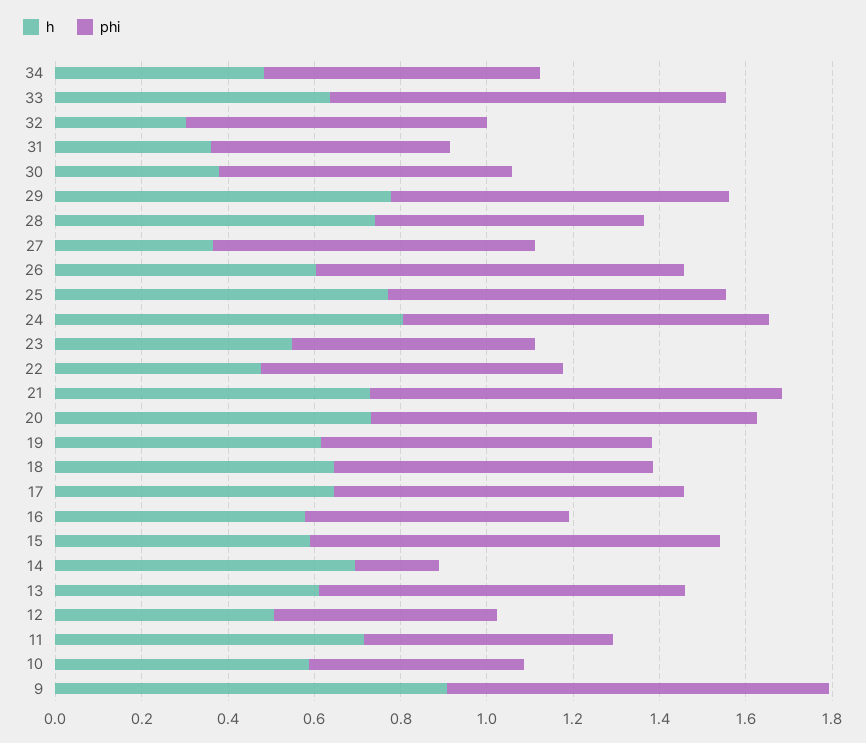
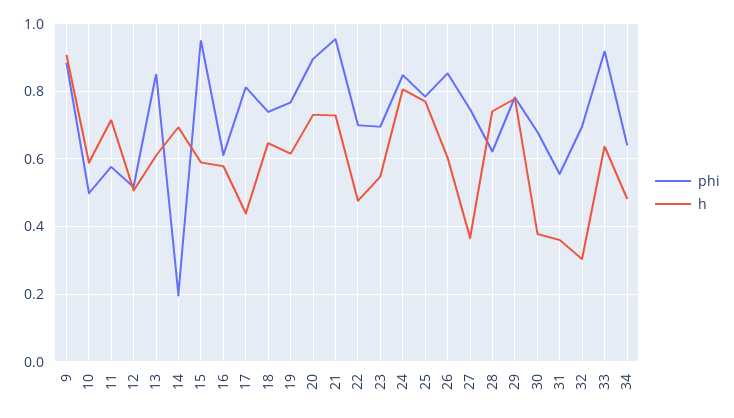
phi, 23: 0.55 -> 0.7
h, 17: 0.65 -> 0.44

